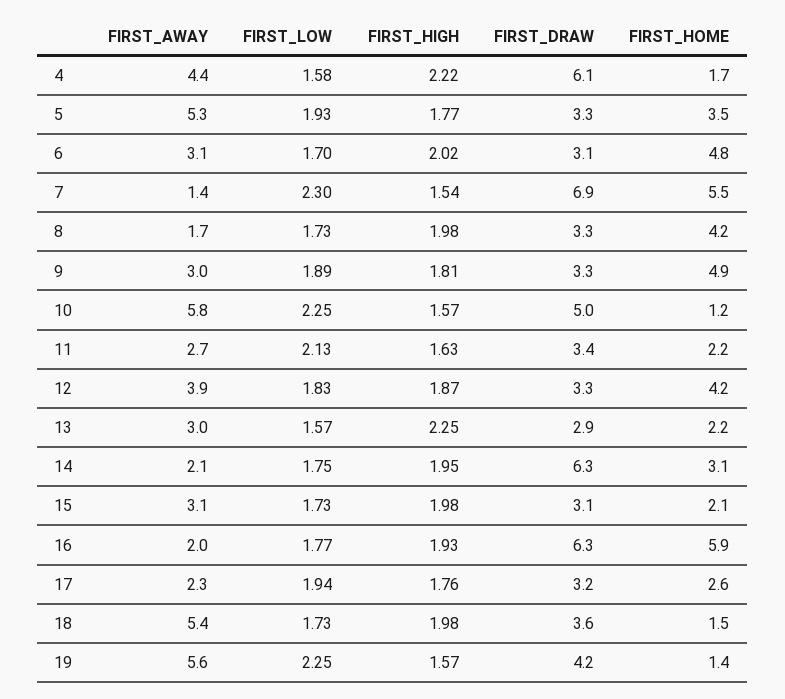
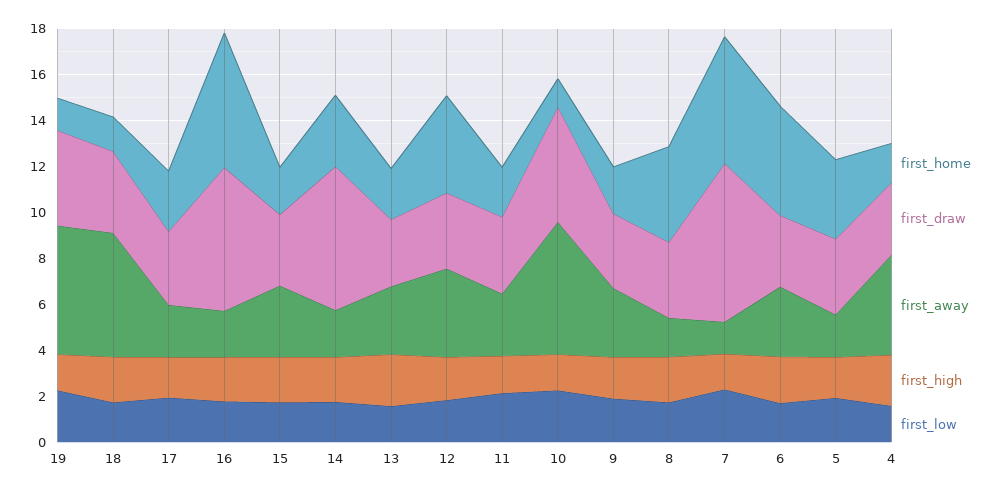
FIRST_DRAW, 4: 6.1 -> 3
FIRST_AWAY, 5: 5.3 -> 2
FIRST_HOME, 9: 4.9 -> 2

